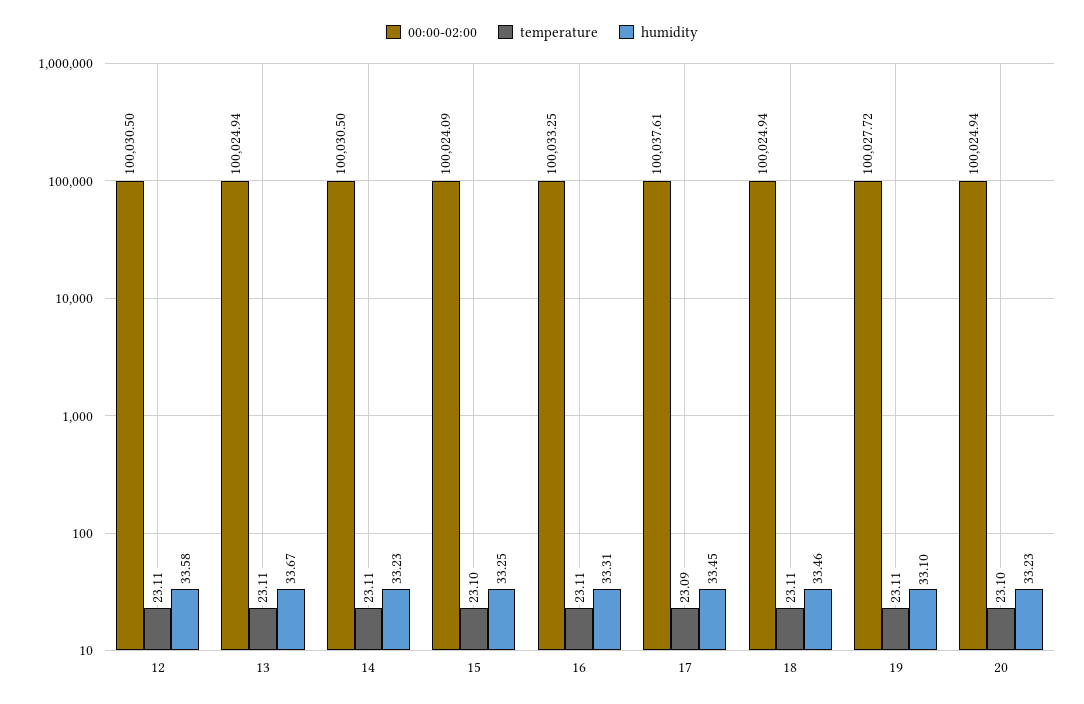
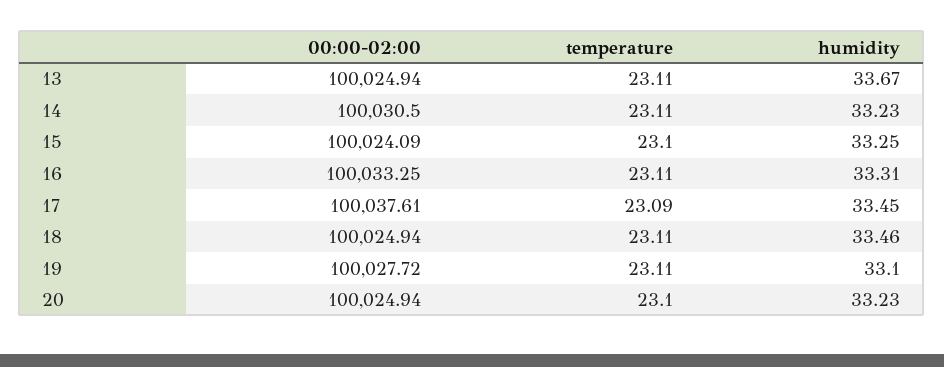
00:00-02:00, 12: 100030.5 -> none
temperature, 12: 23.11 -> none
humidity, 12: 33.58 -> none

